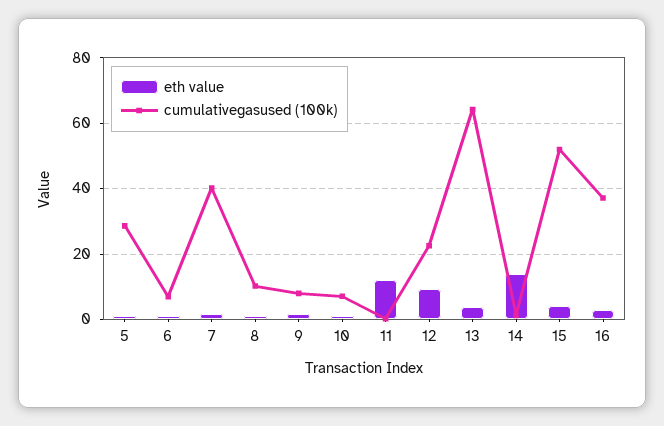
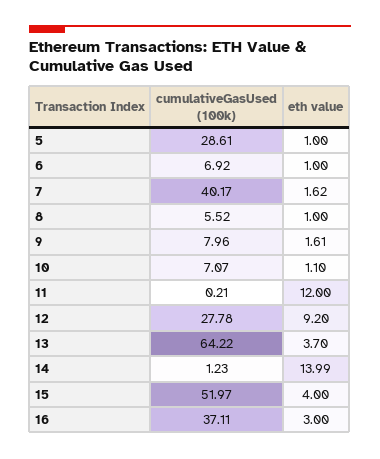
cumulativegasused (100k), 8: 10 -> 5.52
cumulativegasused (100k), 12: 22 -> 27.78

